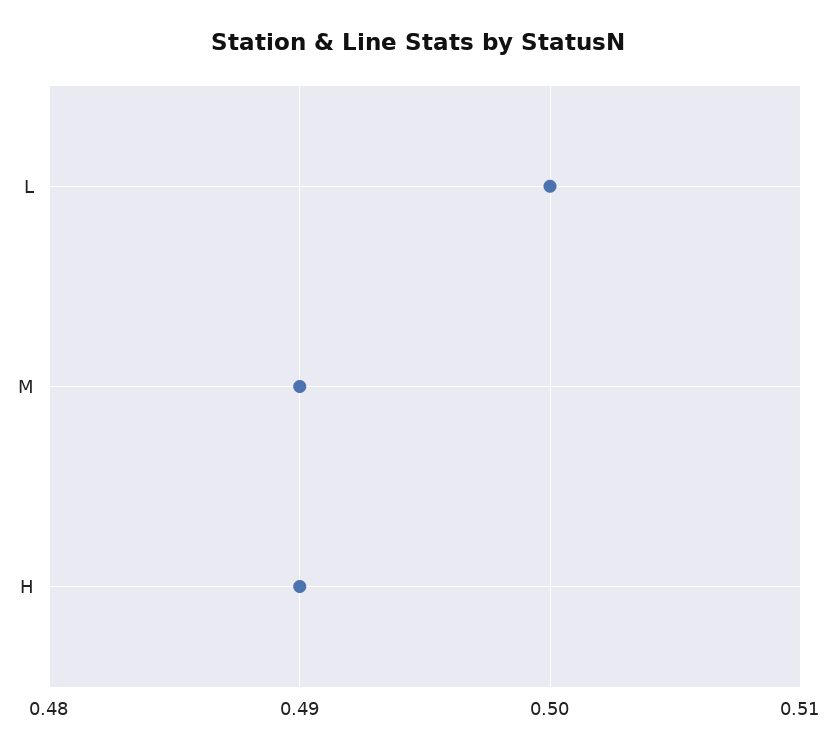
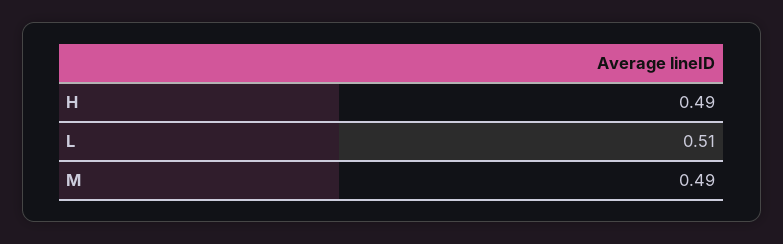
L: 0.5 -> 0.51

